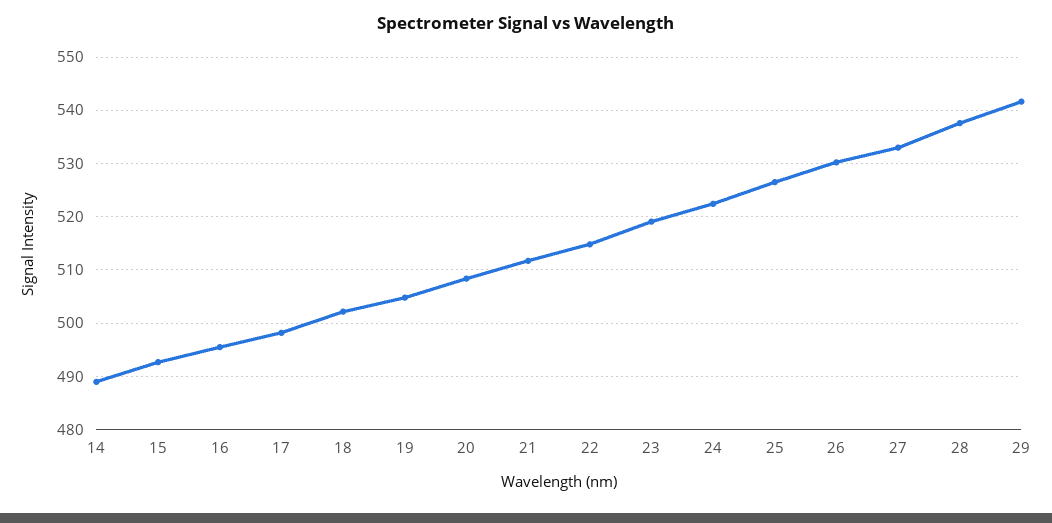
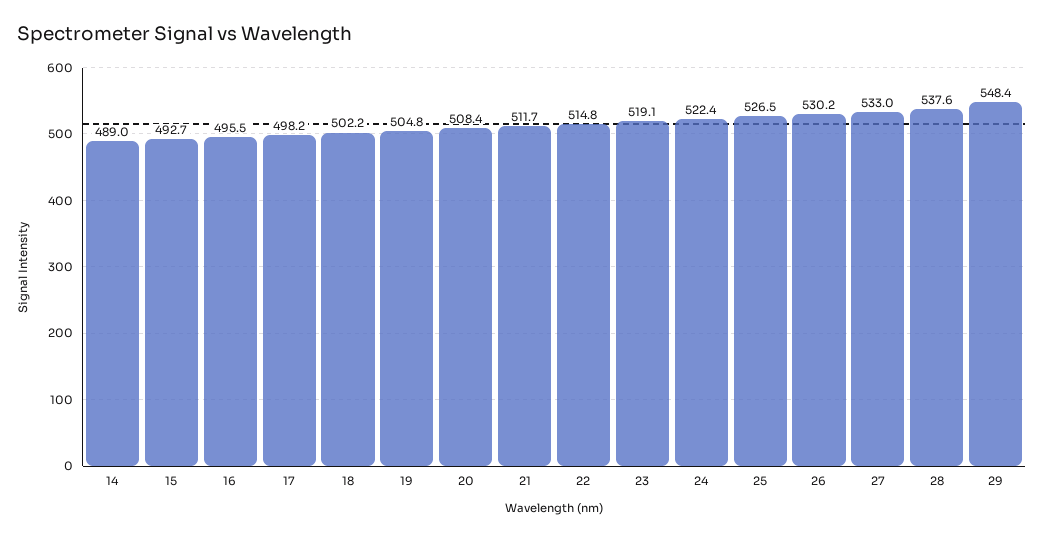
29: 542 -> 548.4

